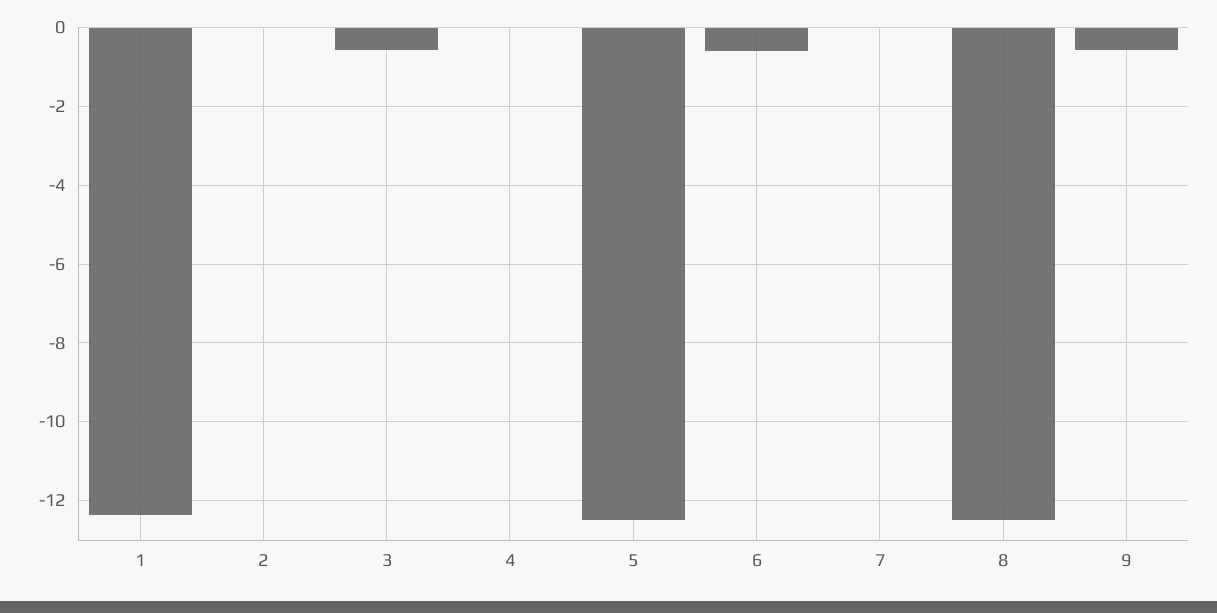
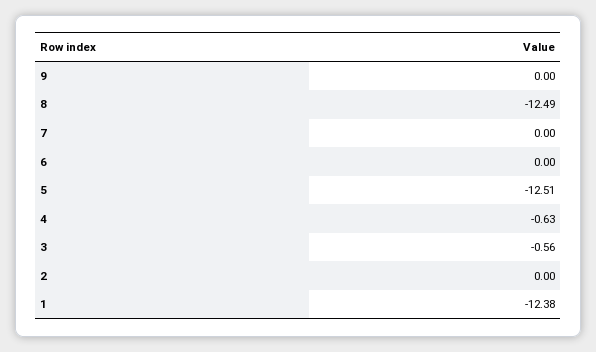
4: 0 -> -0.63
6: -0.6 -> 0
9: -0.6 -> 0

